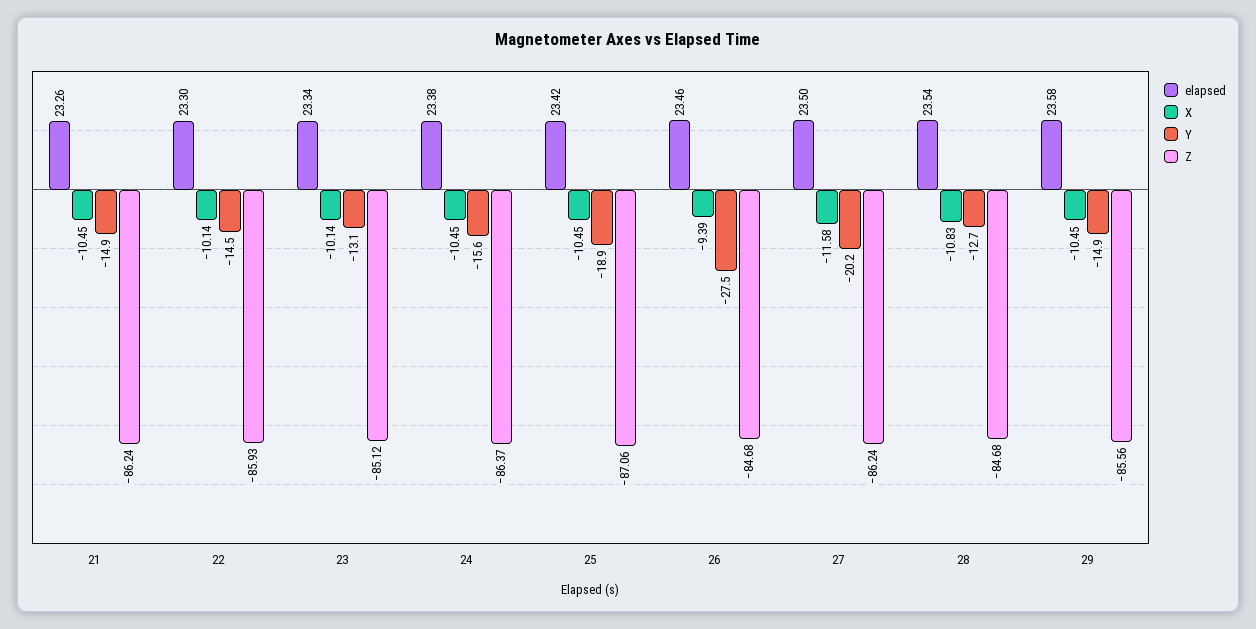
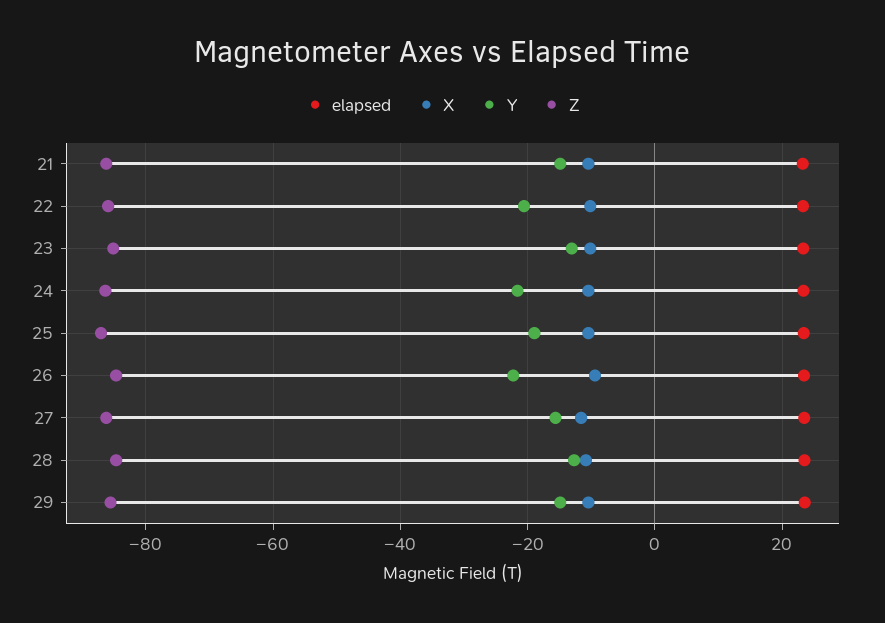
Y, 22: -14.5 -> -20
Y, 24: -15.6 -> -22
Y, 26: -27.5 -> -22
Y, 27: -20.2 -> -16

